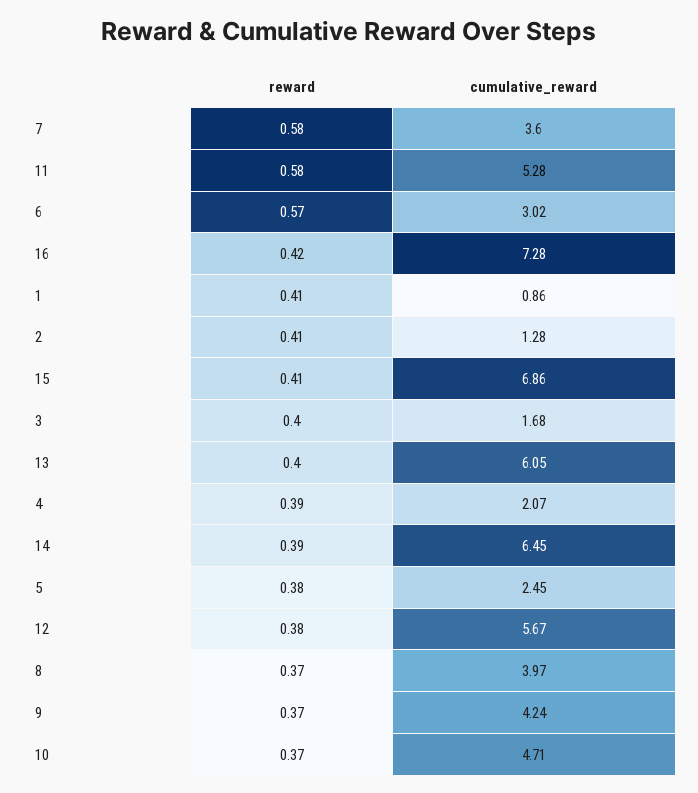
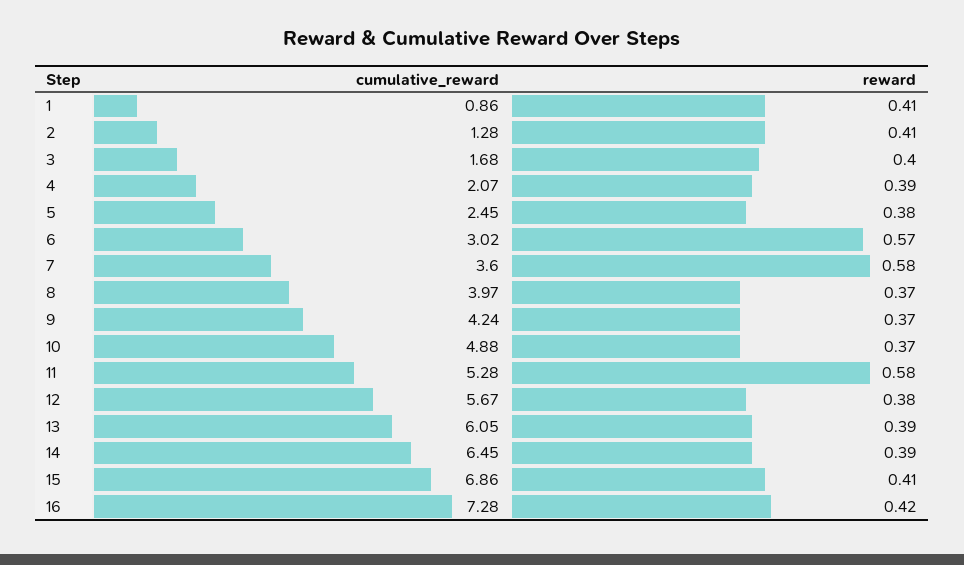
reward, 13: 0.4 -> 0.39
cumulative_reward, 10: 4.71 -> 4.88

